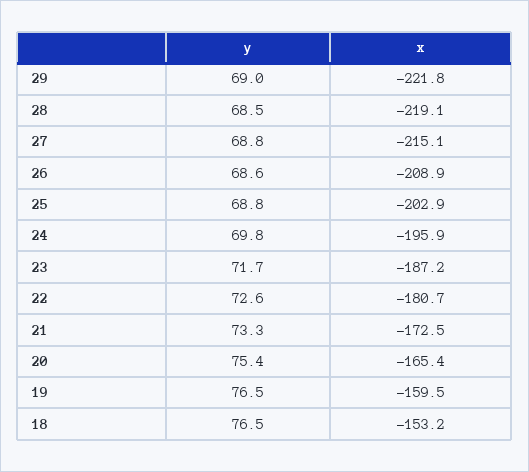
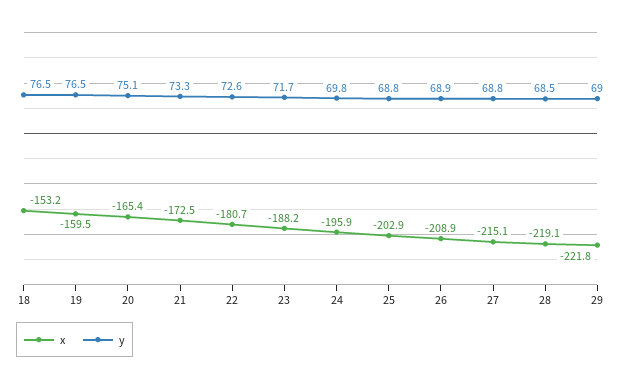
y, 26: 68.6 -> 68.9
x, 23: -187.2 -> -188.2
y, 20: 75.4 -> 75.1

